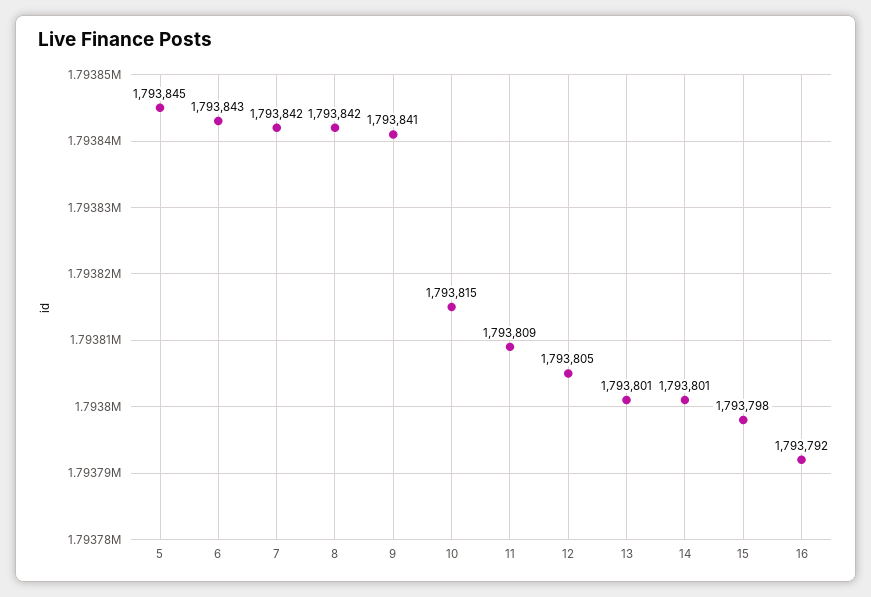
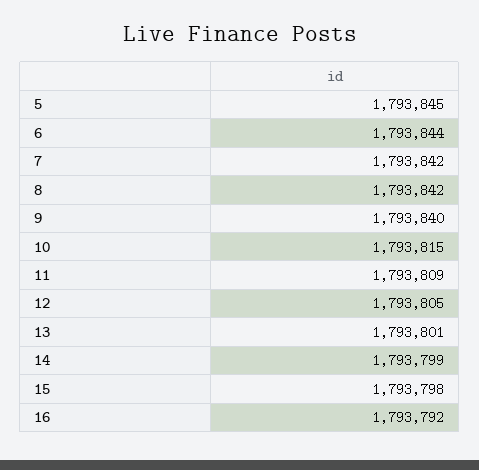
6: 1793843 -> 1793844
9: 1793841 -> 1793840
14: 1793801 -> 1793799

